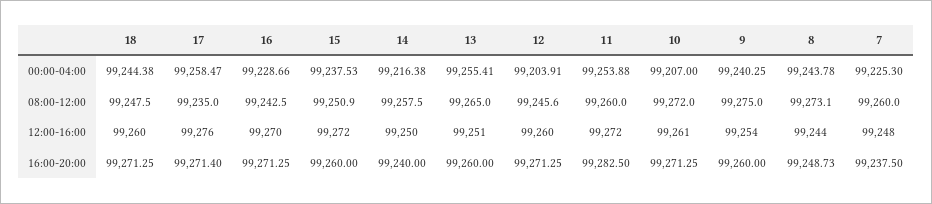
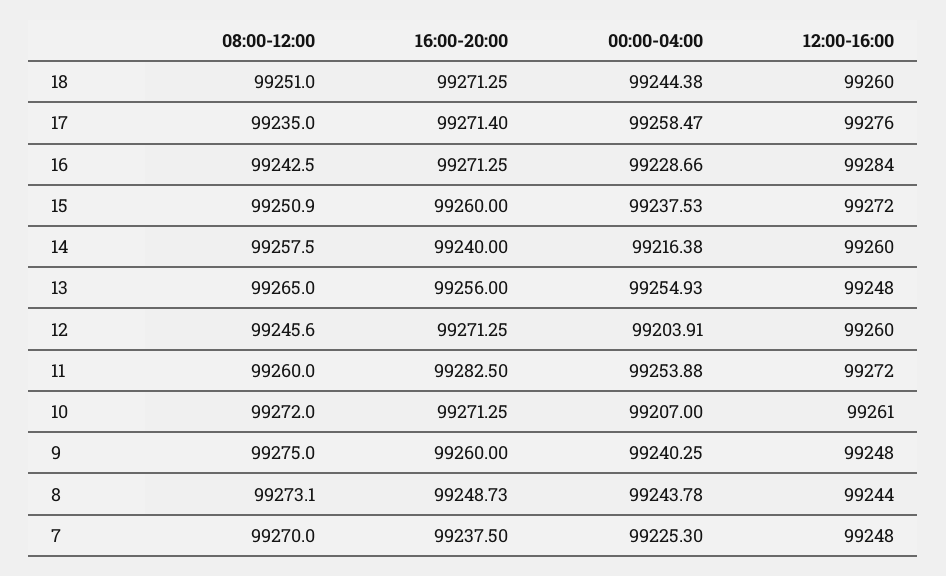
13, 00:00-04:00: 99255.41 -> 99254.93
18, 08:00-12:00: 99247.5 -> 99251
7, 08:00-12:00: 99260 -> 99270
16, 12:00-16:00: 99270 -> 99284
14, 12:00-16:00: 99250 -> 99260
13, 12:00-16:00: 99251 -> 99248
9, 12:00-16:00: 99254 -> 99248
13, 16:00-20:00: 99260 -> 99256

